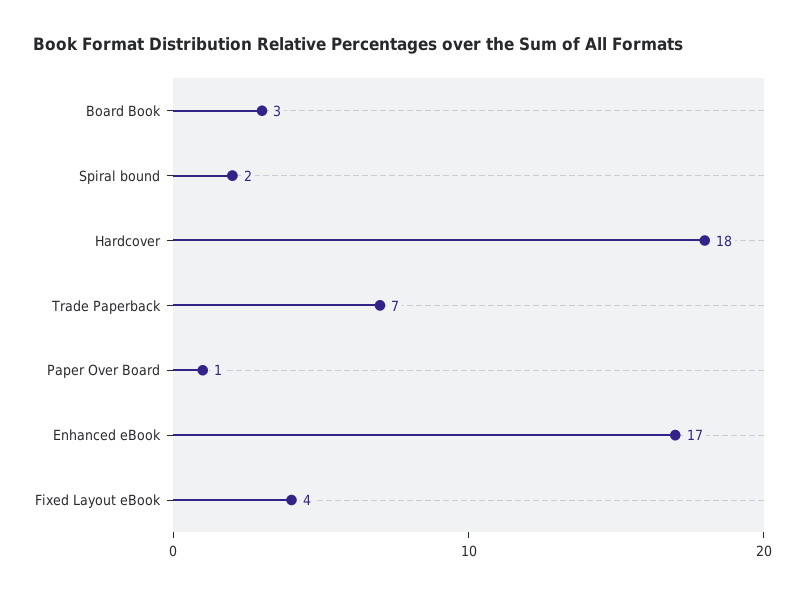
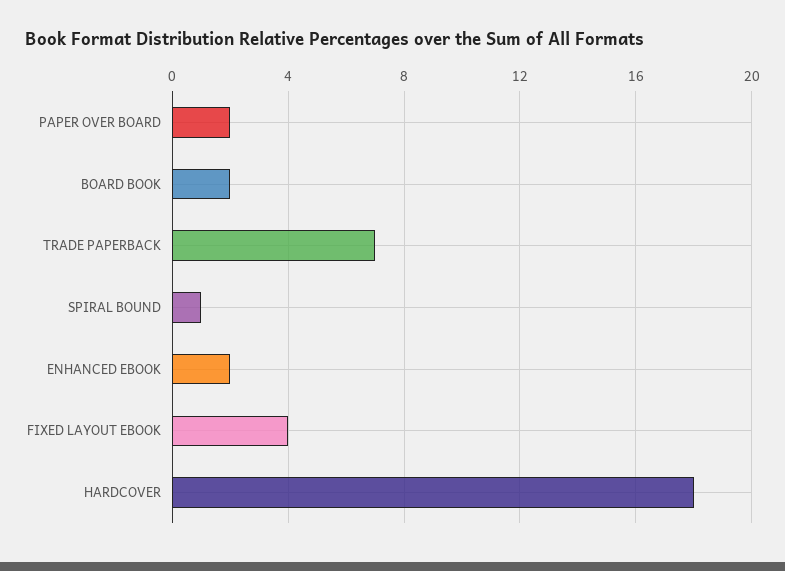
Board Book: 3 -> 2
Spiral bound: 2 -> 1
Paper Over Board: 1 -> 2
Enhanced eBook: 17 -> 2

